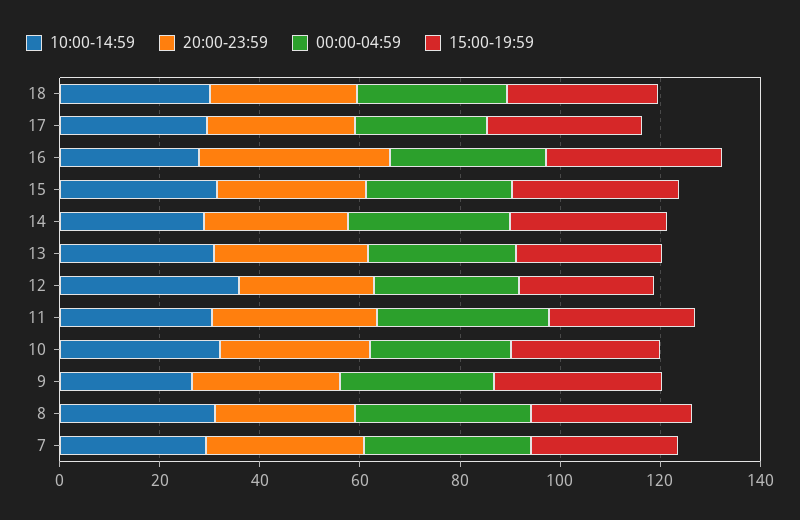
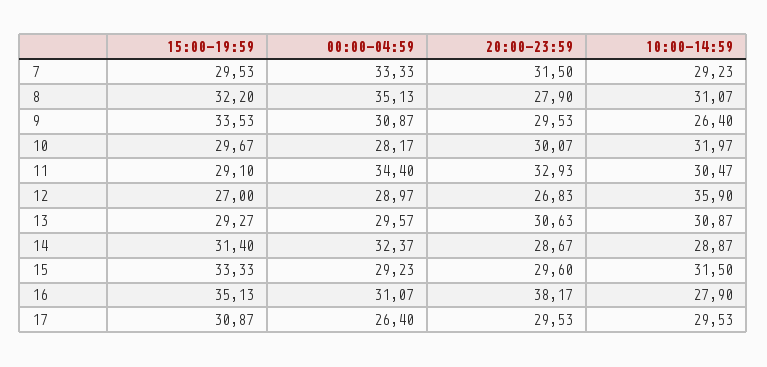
10:00-14:59, 18: 30 -> none
20:00-23:59, 18: 30 -> none
00:00-04:59, 18: 30 -> none
15:00-19:59, 18: 30 -> none

